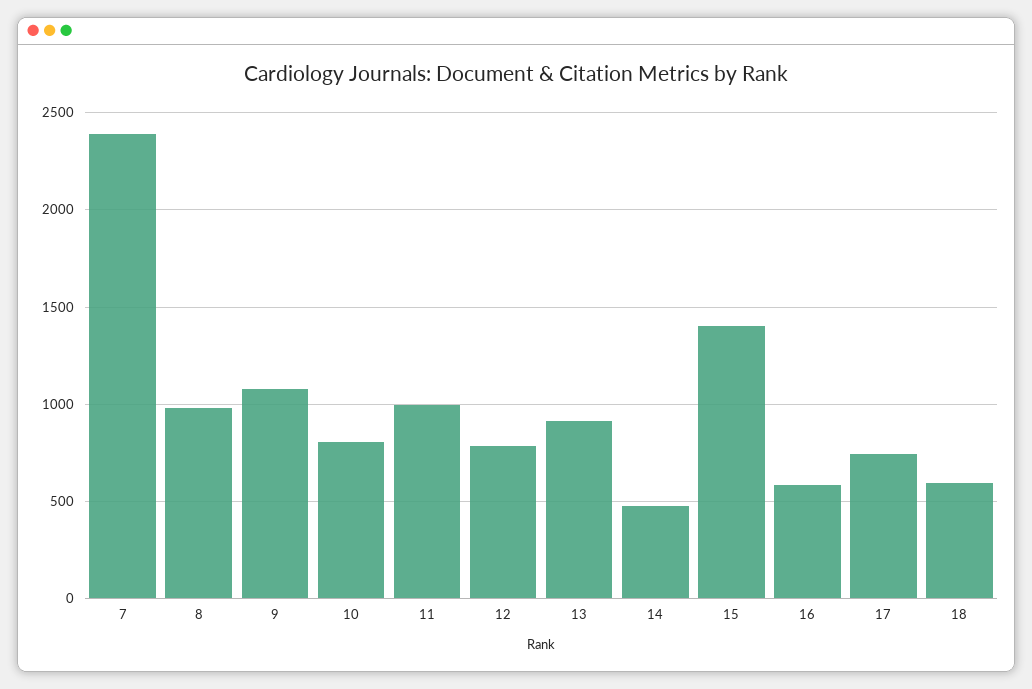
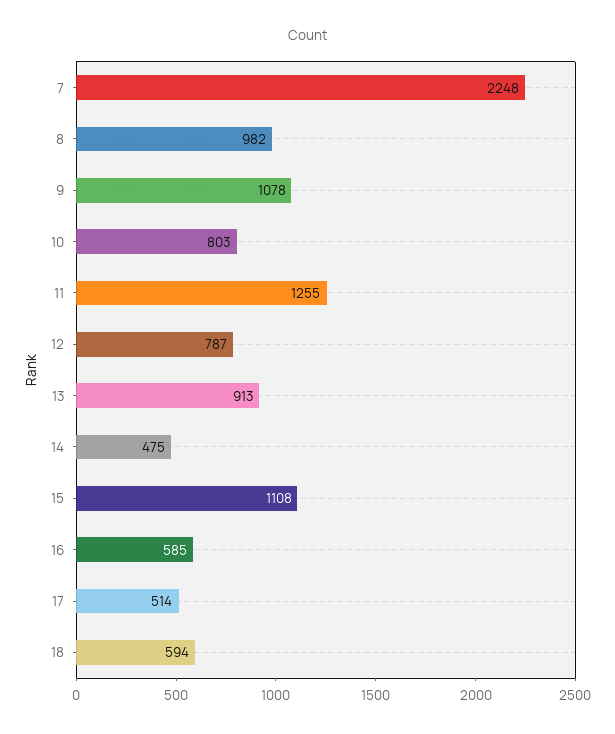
7: 2400 -> 2248
11: 1000 -> 1255
15: 1400 -> 1108
17: 750 -> 514

